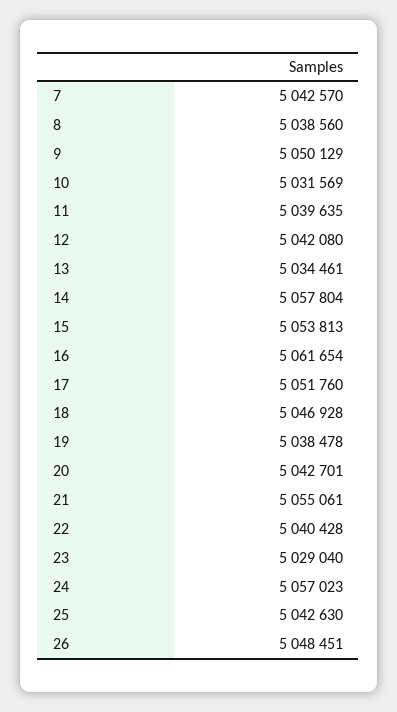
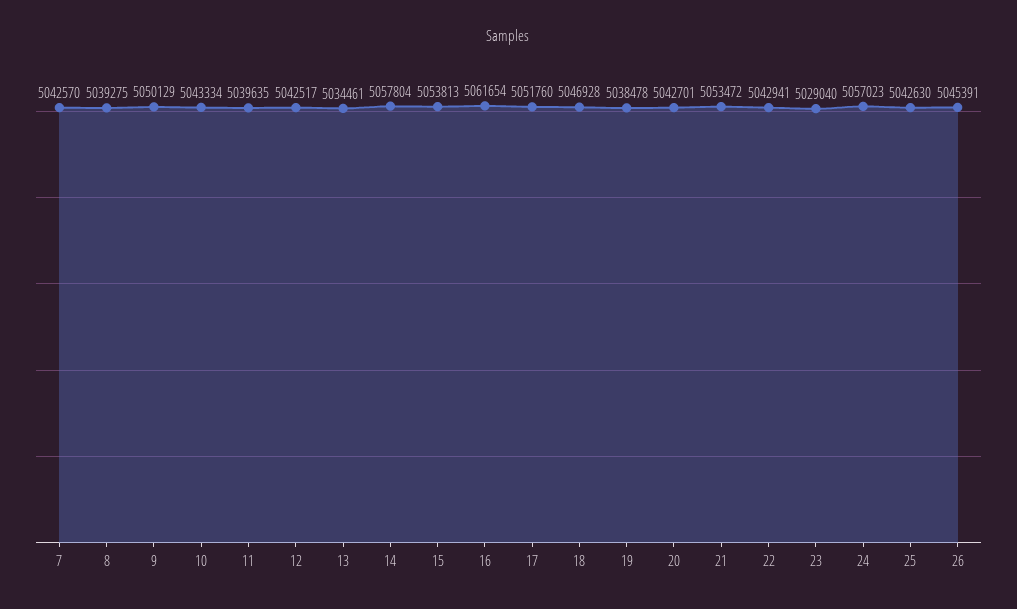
8: 5038560 -> 5039275
10: 5031569 -> 5043334
12: 5042080 -> 5042517
21: 5055061 -> 5053472
22: 5040428 -> 5042941
26: 5048451 -> 5045391

